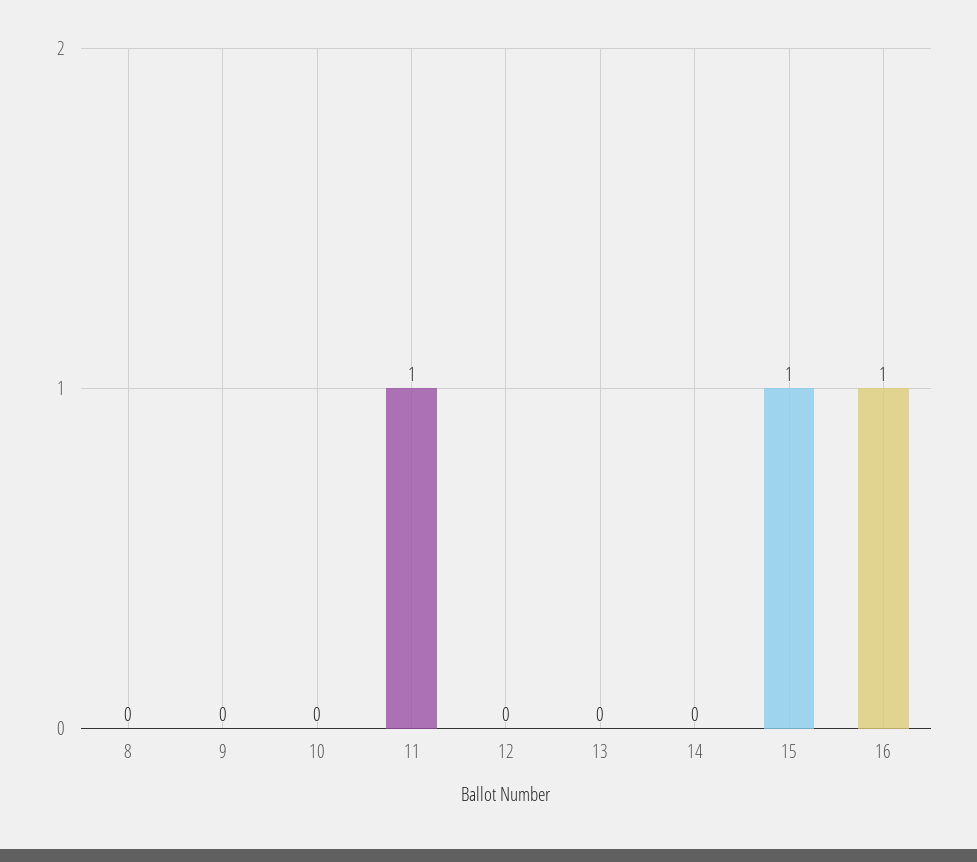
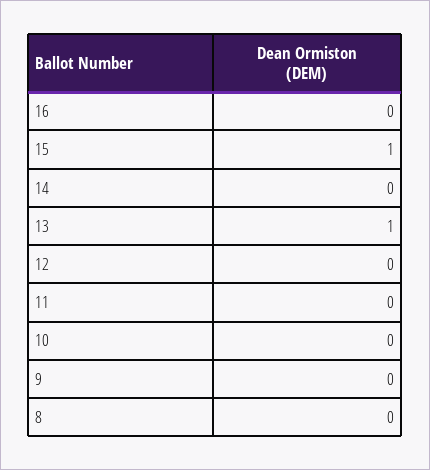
11: 1 -> 0
13: 0 -> 1
16: 1 -> 0

